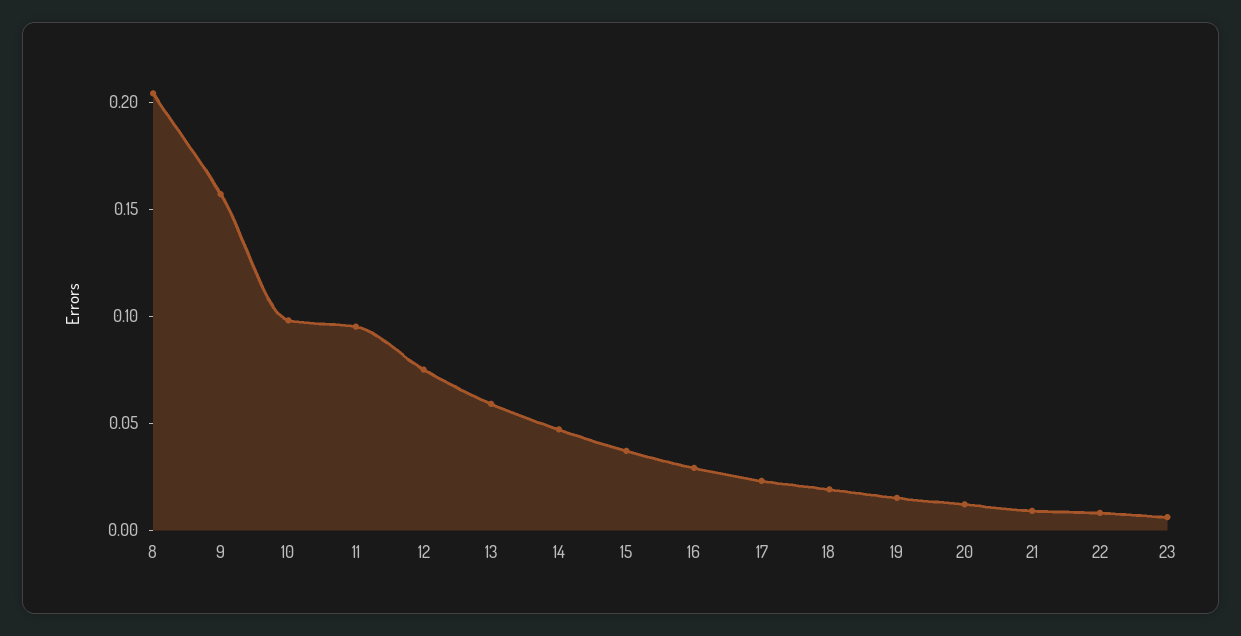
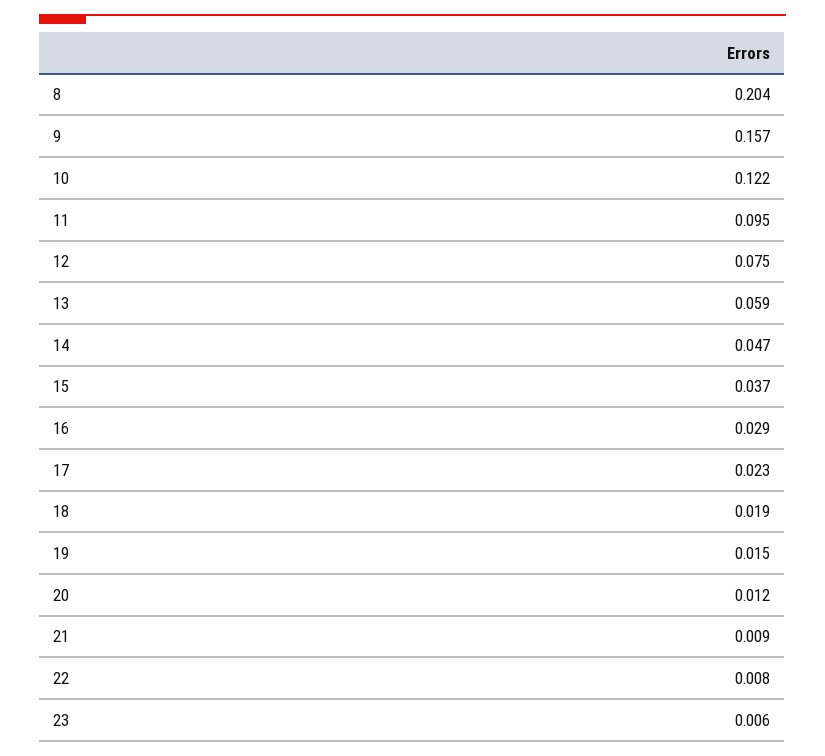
10: 0.1 -> 0.122

